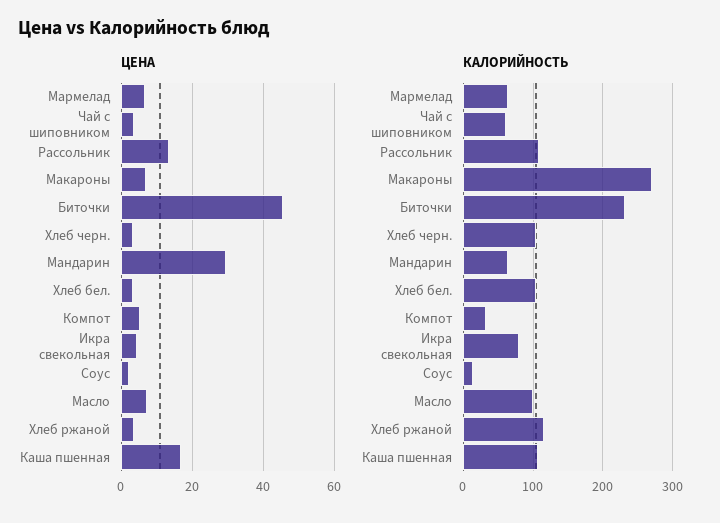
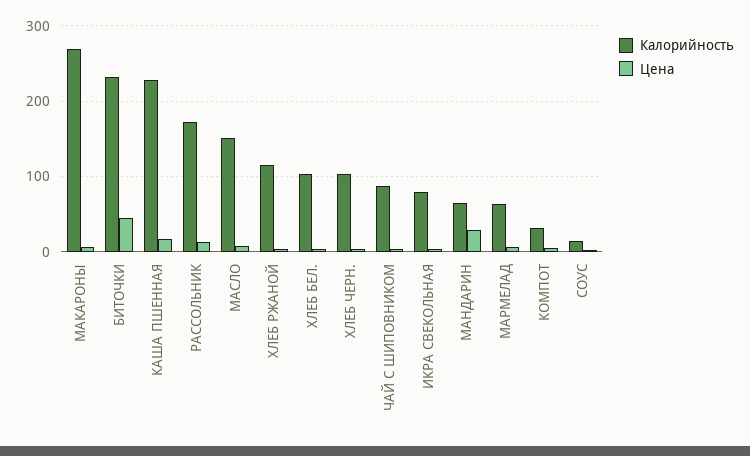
КАЛОРИЙНОСТЬ, Чай с шиповником: 60 -> 90
КАЛОРИЙНОСТЬ, Рассольник: 110 -> 170
КАЛОРИЙНОСТЬ, Масло: 100 -> 150
КАЛОРИЙНОСТЬ, Каша пшенная: 110 -> 230

